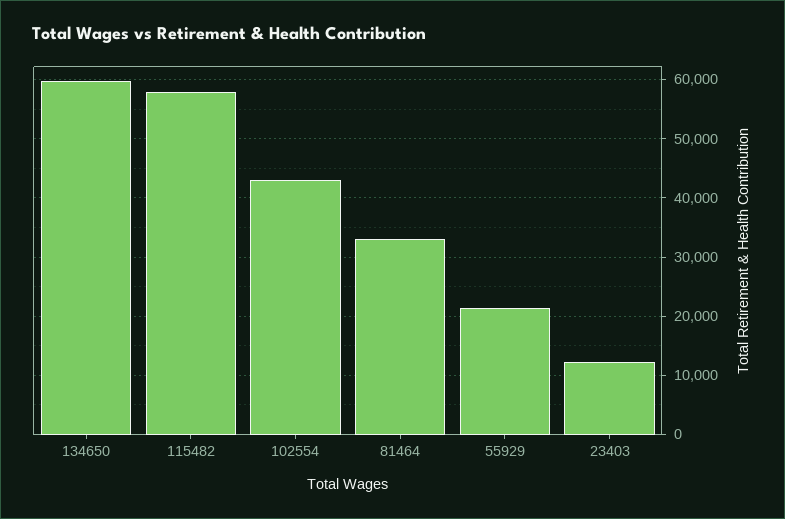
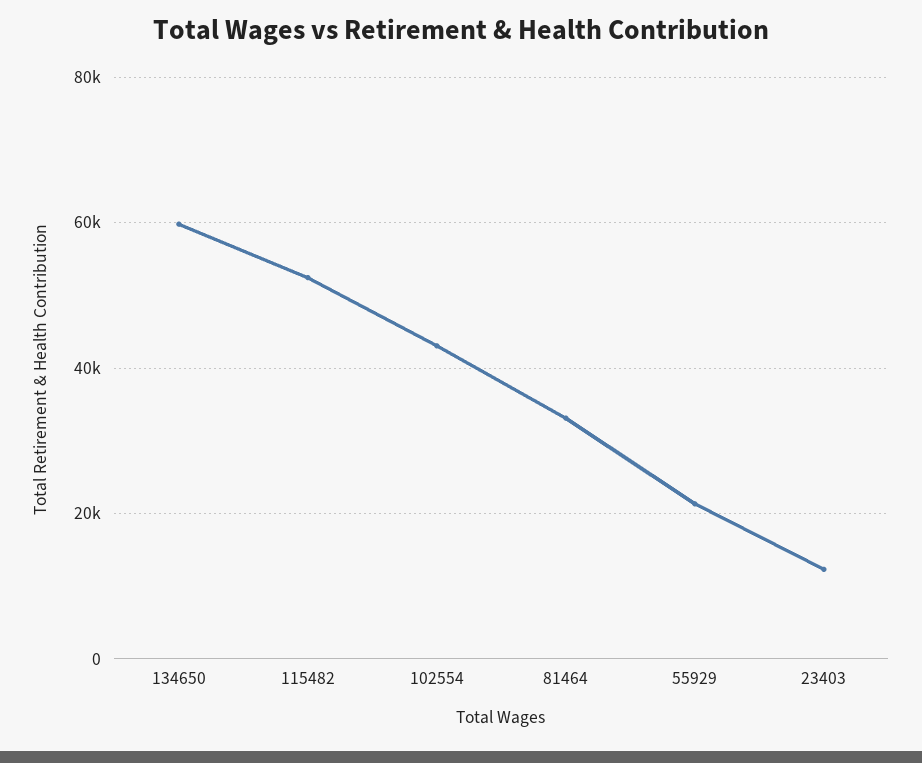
115482: 58000 -> 52000

